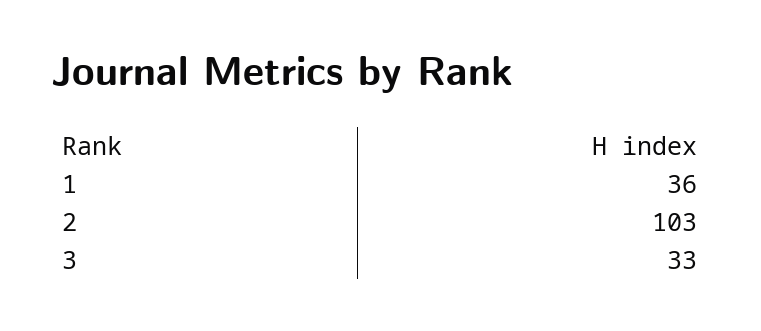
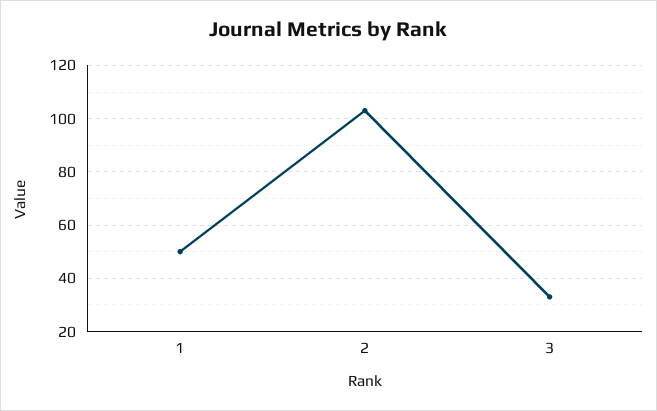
1: 36 -> 50

